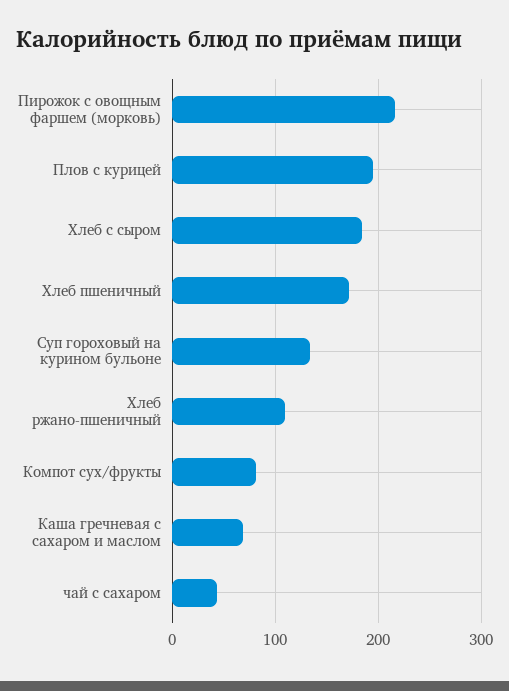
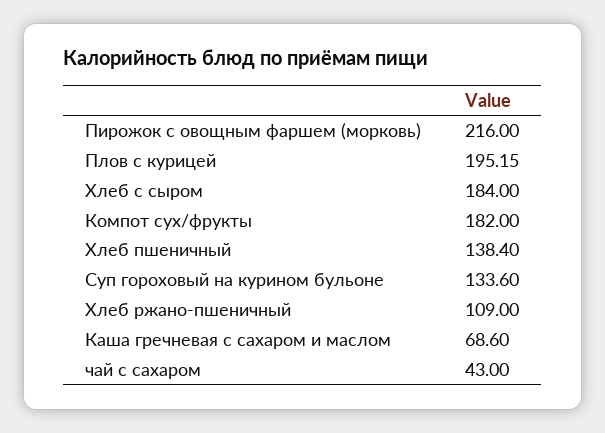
Хлеб пшеничный: 170 -> 138.4
Компот сух/фрукты: 80 -> 182

